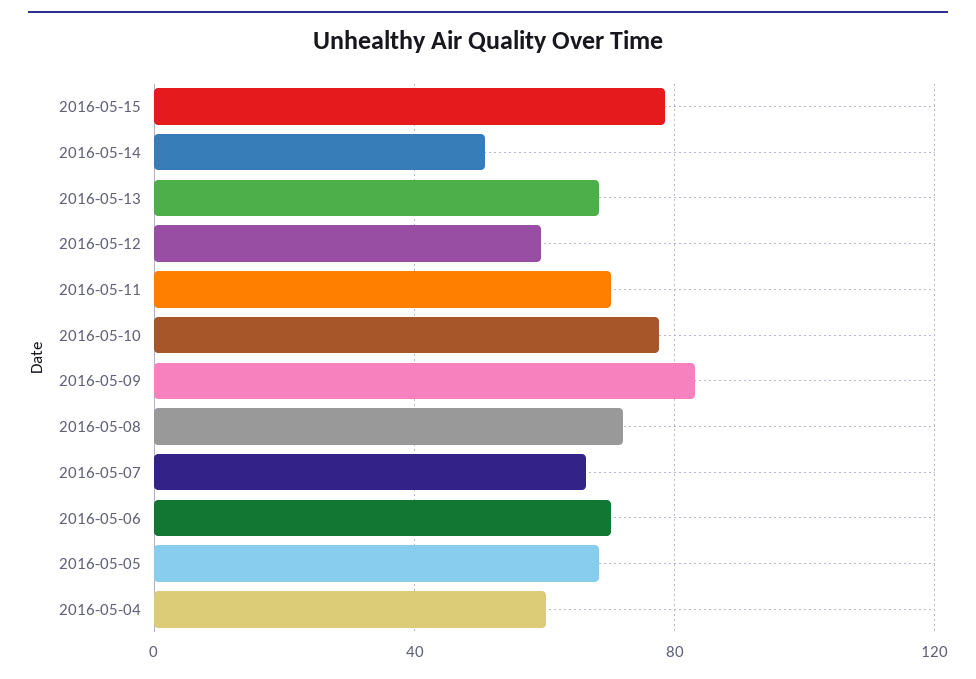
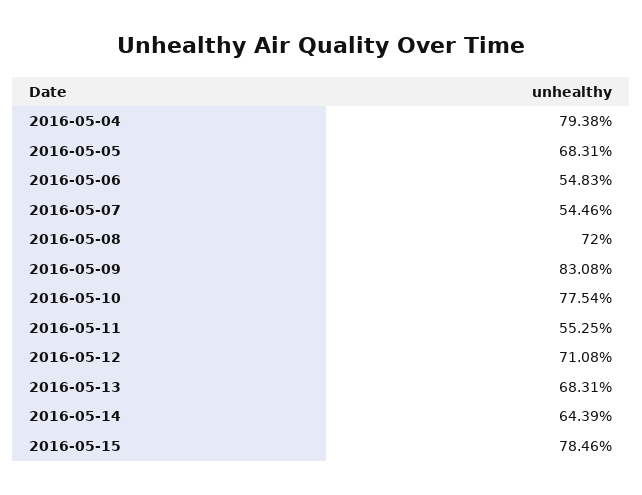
2016-05-14: 50 -> 64.39
2016-05-12: 60 -> 71.08
2016-05-11: 70 -> 55.25
2016-05-07: 65 -> 54.46
2016-05-06: 70 -> 54.83
2016-05-04: 60 -> 79.38

